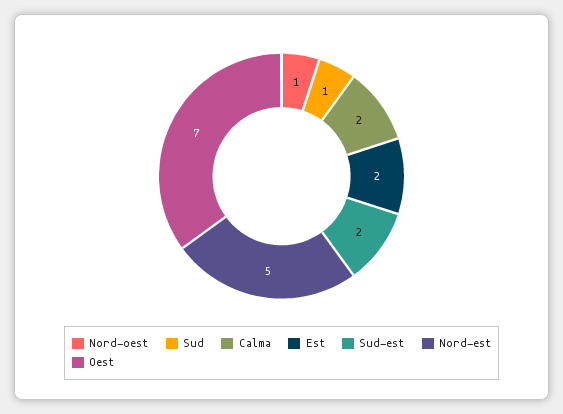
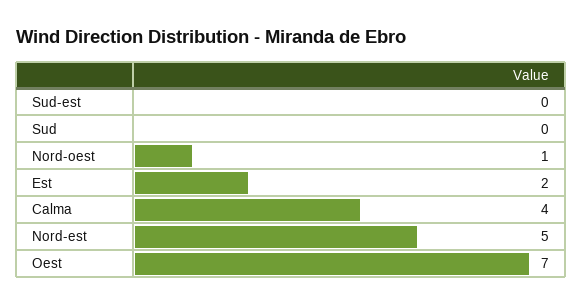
Sud: 1 -> 0
Calma: 2 -> 4
Sud-est: 2 -> 0

